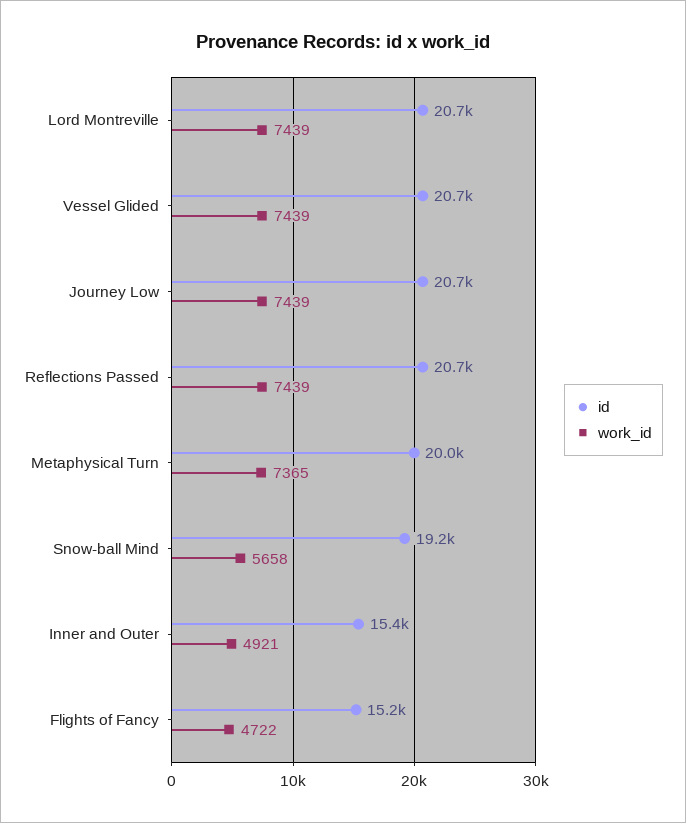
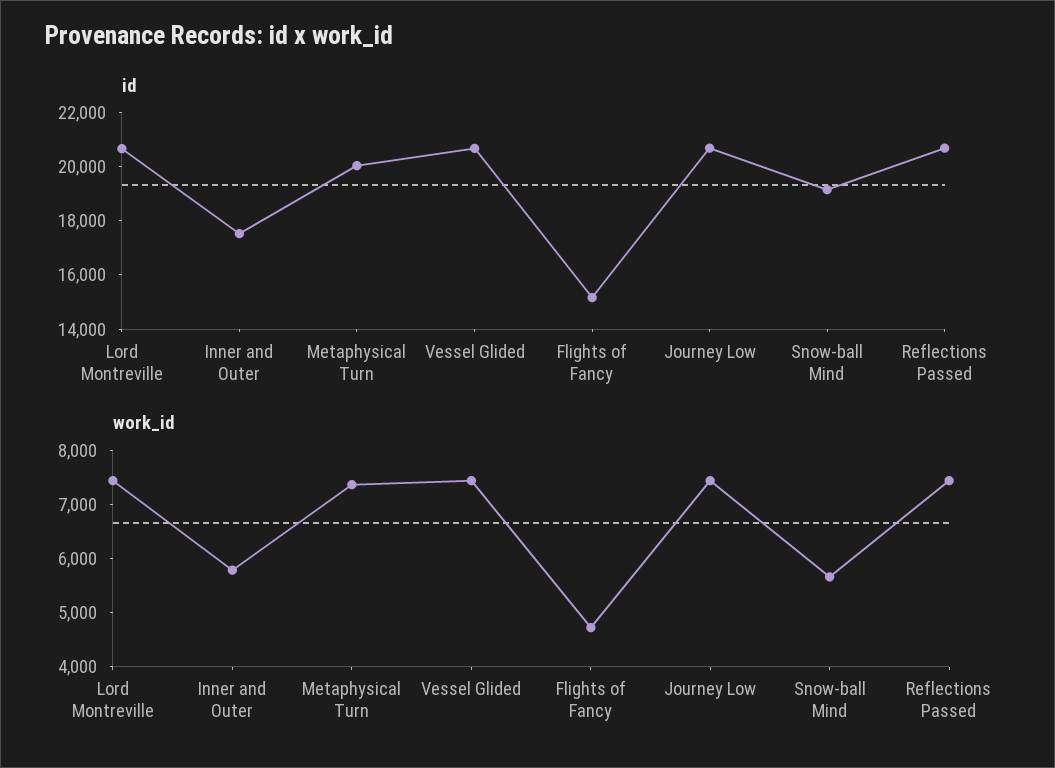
id, Inner and Outer: 15400 -> 17500
work_id, Inner and Outer: 4921 -> 5800

